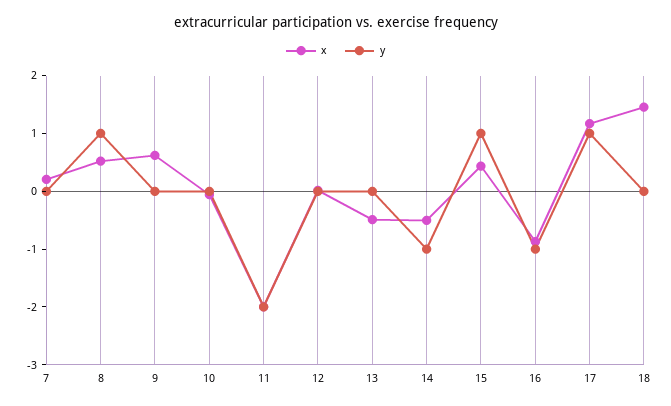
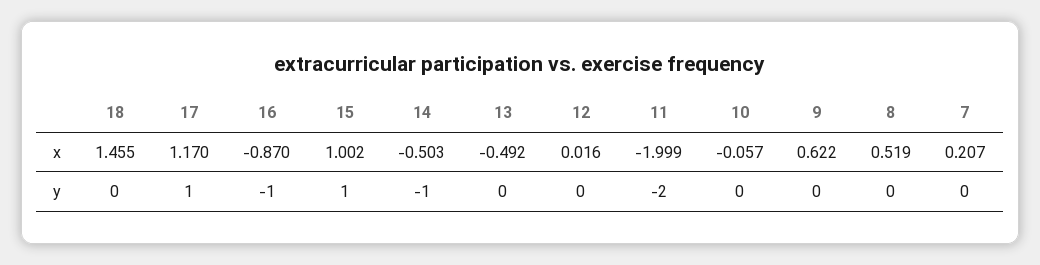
y, 8: 1 -> 0
x, 15: 0.4 -> 1.002

